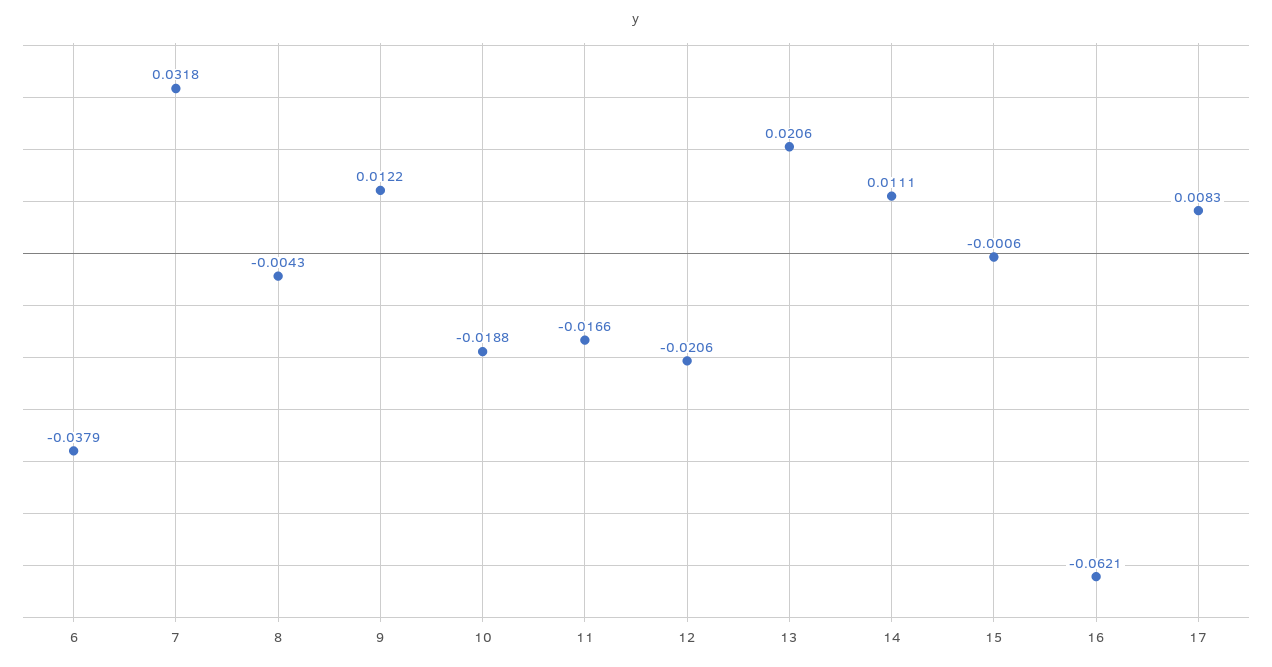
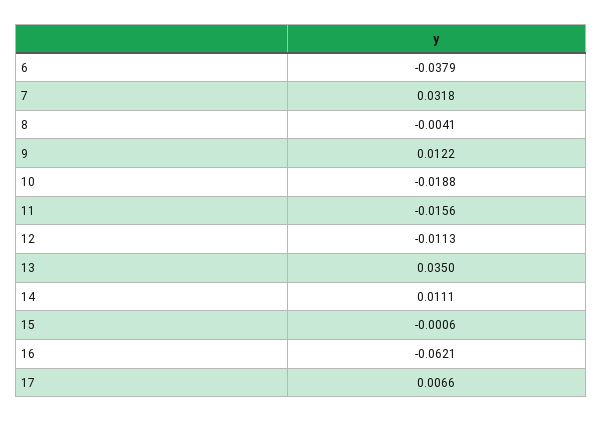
8: -0.0043 -> -0.0041
11: -0.0166 -> -0.0156
12: -0.0206 -> -0.0113
13: 0.0206 -> 0.035
17: 0.0083 -> 0.0066

